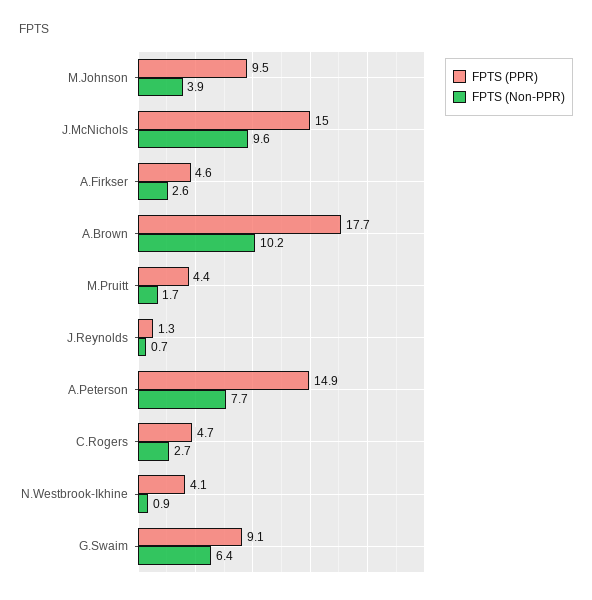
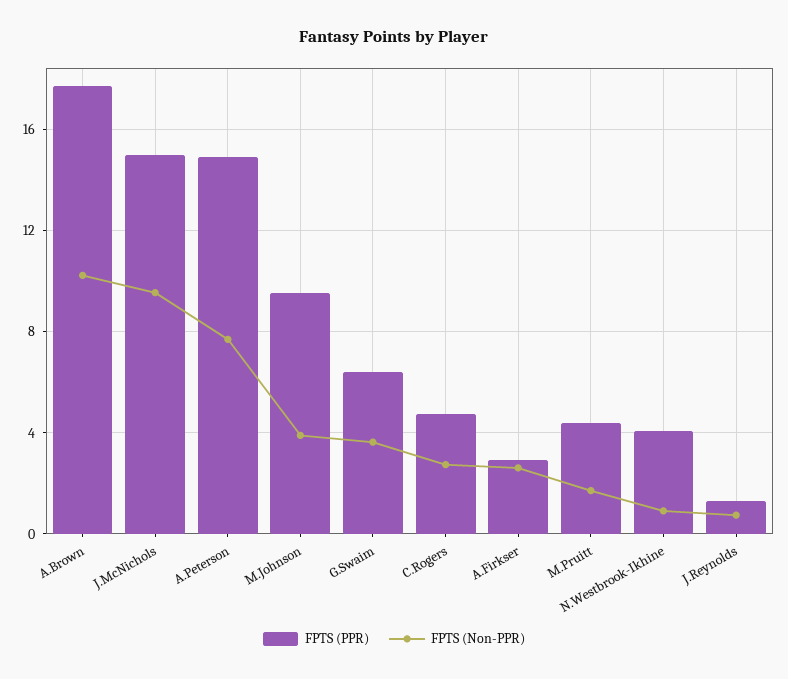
FPTS (PPR), A.Firkser: 4.6 -> 3
FPTS (PPR), G.Swaim: 9.1 -> 6.5
FPTS (Non-PPR), G.Swaim: 6.4 -> 3.5

